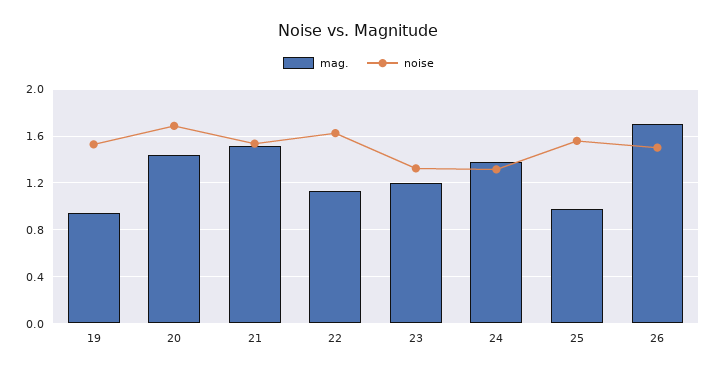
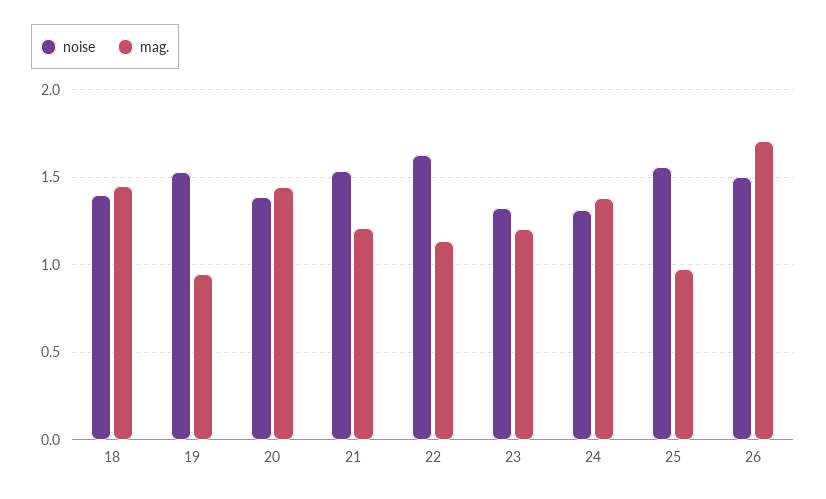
noise, 20: 1.7 -> 1.4
mag., 21: 1.5 -> 1.2
noise, 18: none -> 1.4
mag., 18: none -> 1.45

